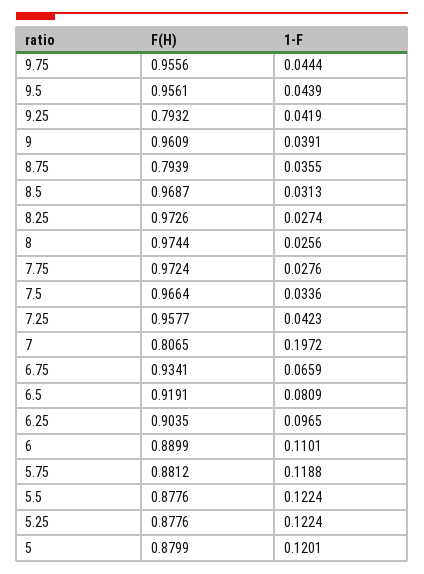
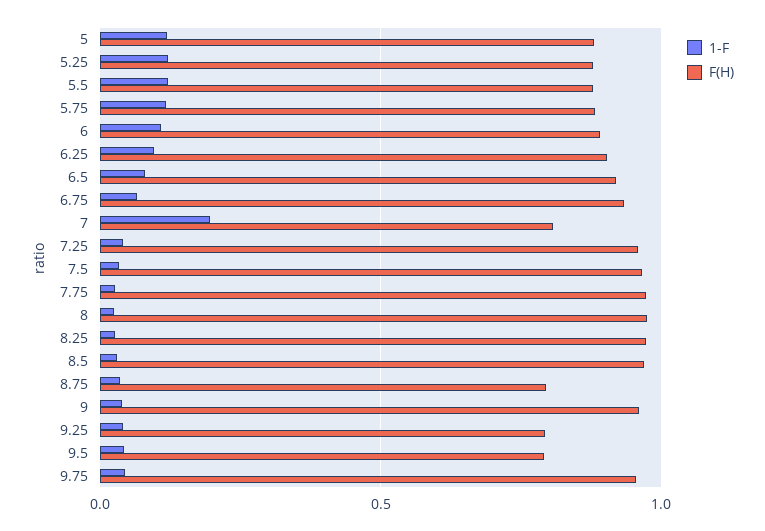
F(H), 9.5: 0.9561 -> 0.8

